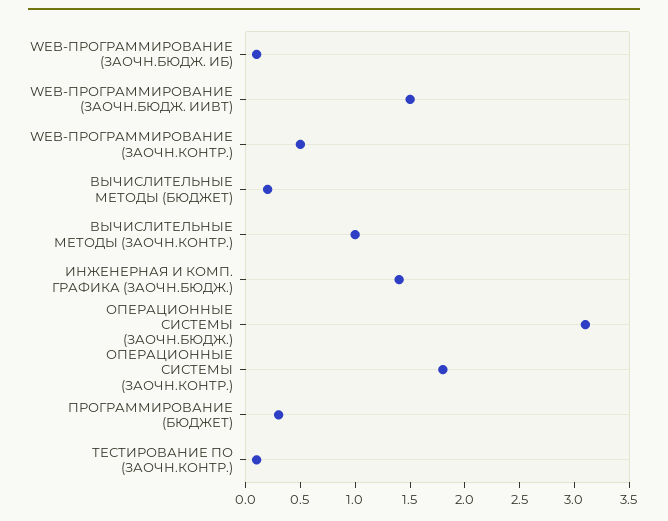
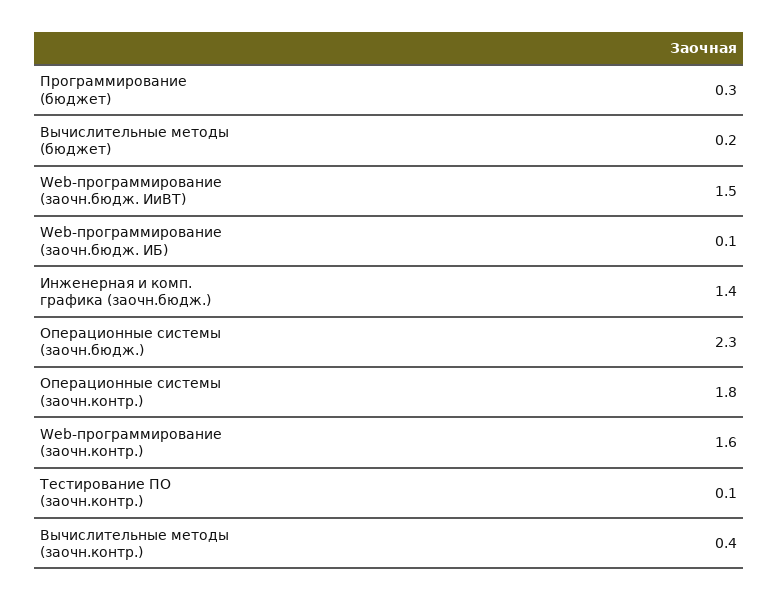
WEB-ПРОГРАММИРОВАНИЕ (ЗАОЧН.КОНТР.): 0.5 -> 1.6
ВЫЧИСЛИТЕЛЬНЫЕ МЕТОДЫ (ЗАОЧН.КОНТР.): 1 -> 0.4
ОПЕРАЦИОННЫЕ СИСТЕМЫ (ЗАОЧН.БЮДЖ.): 3.1 -> 2.3

